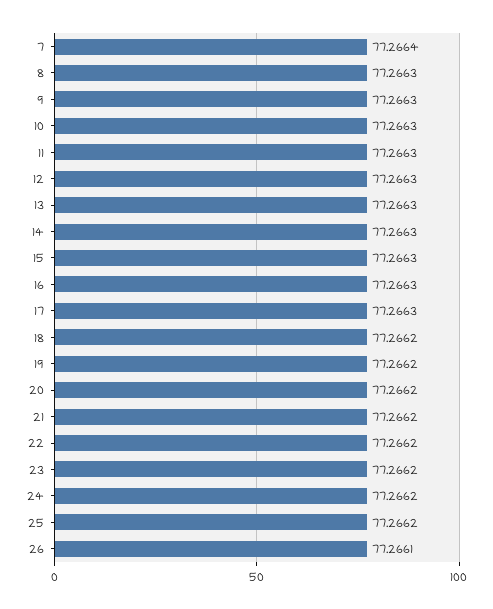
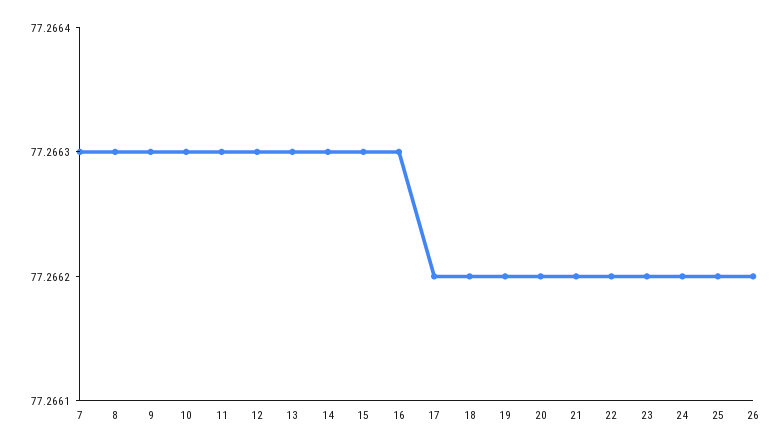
7: 77.2664 -> 77.2663
17: 77.2663 -> 77.2662
26: 77.2661 -> 77.2662

